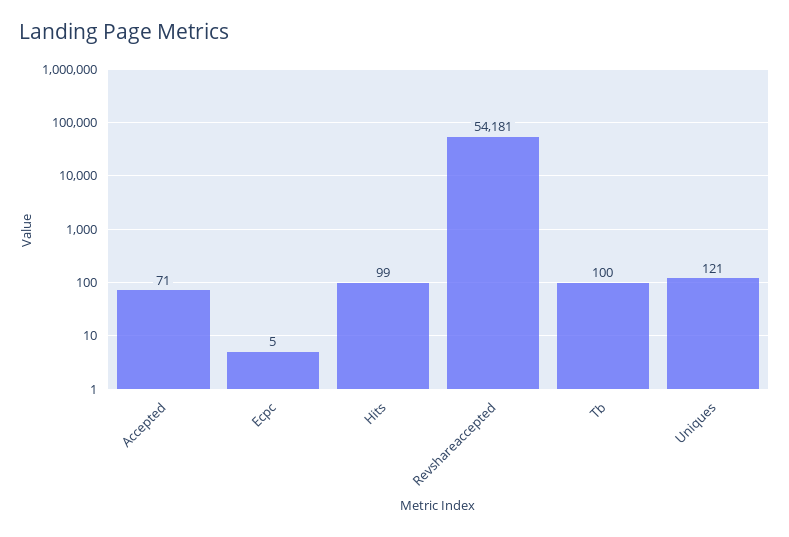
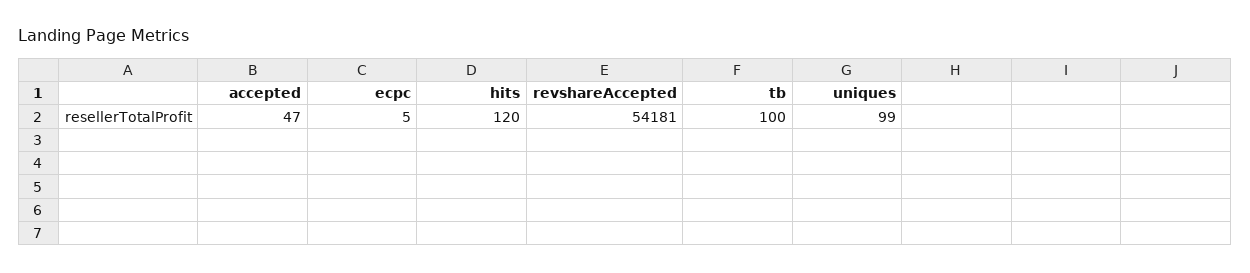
Accepted: 71 -> 47
Hits: 99 -> 120
Uniques: 121 -> 99

